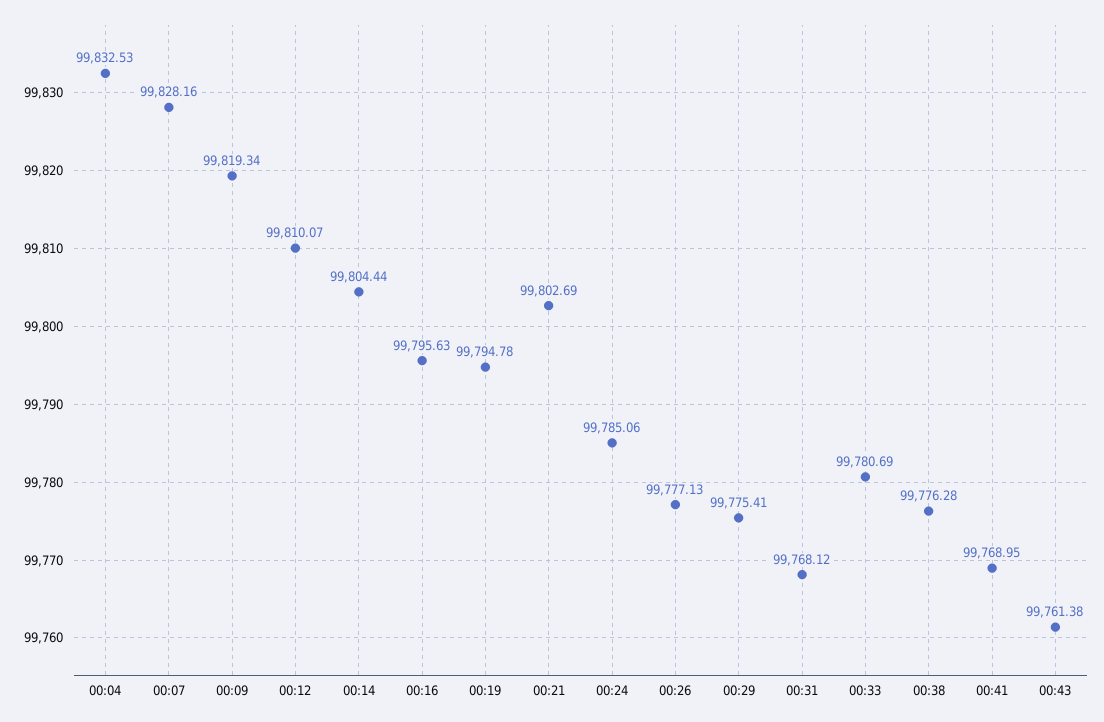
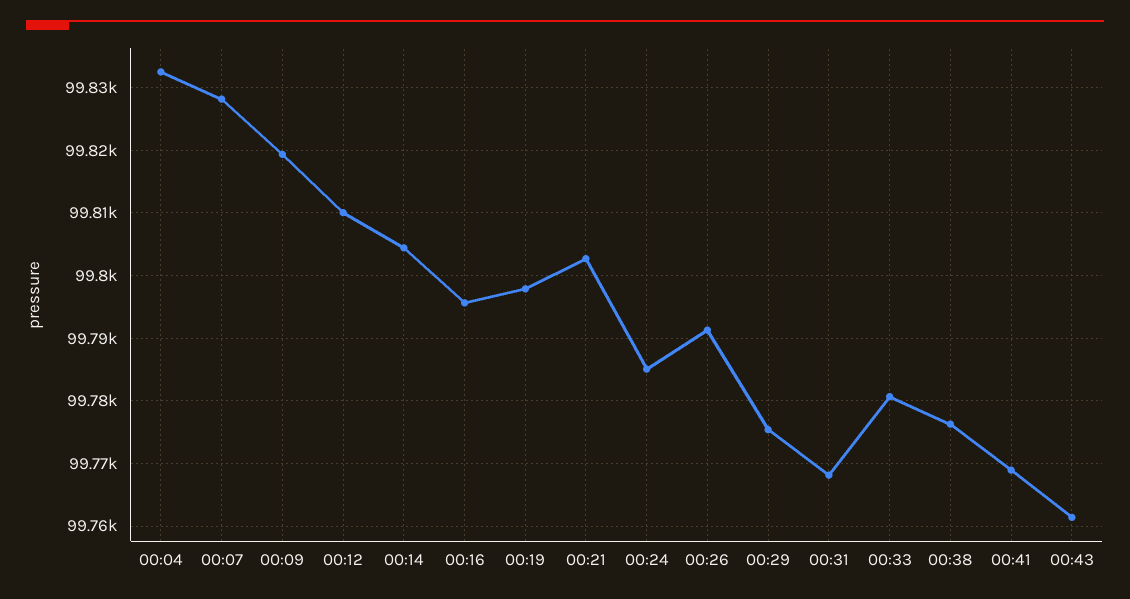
00:19: 99794.78 -> 99798
00:26: 99777.13 -> 99791

